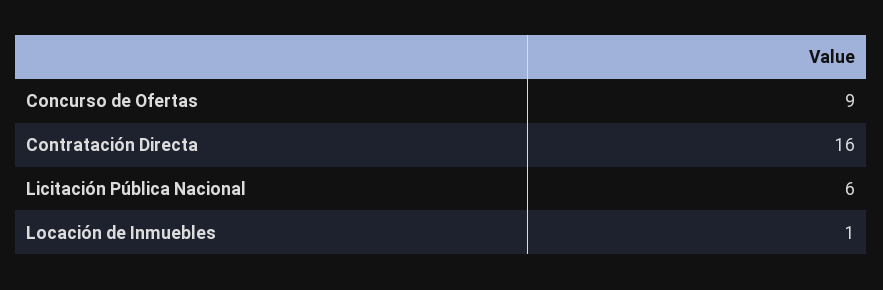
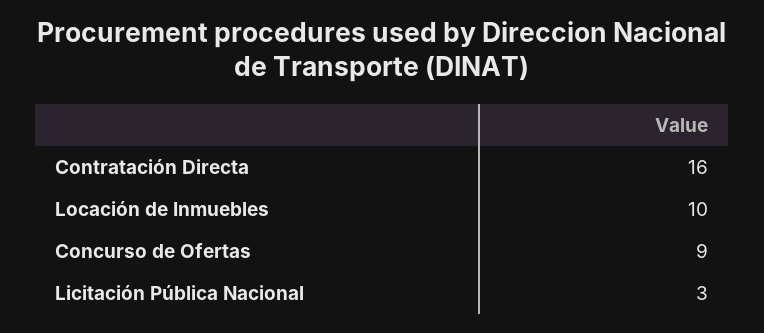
Licitación Pública Nacional: 6 -> 3
Locación de Inmuebles: 1 -> 10

